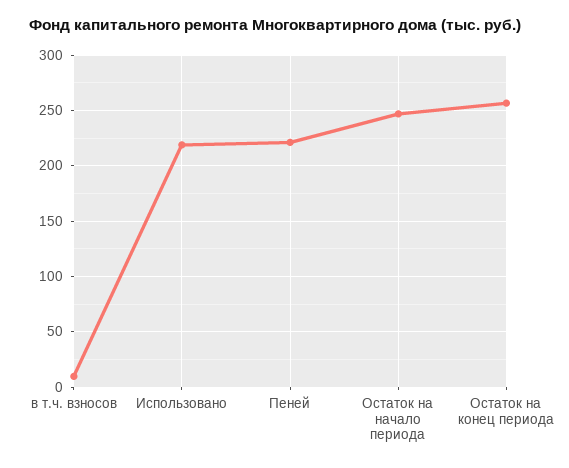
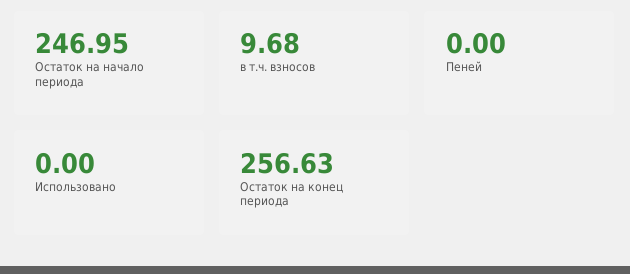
Использовано: 220 -> 0
Пеней: 220 -> 0

